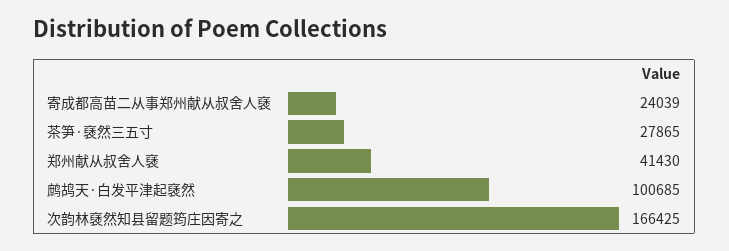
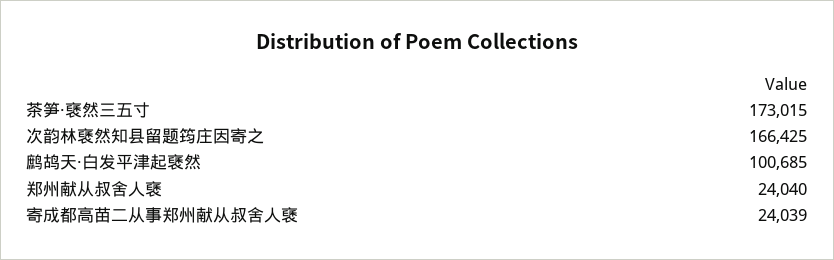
茶笋·褎然三五寸: 27865 -> 173015
郑州献从叔舍人褎: 41430 -> 24040

